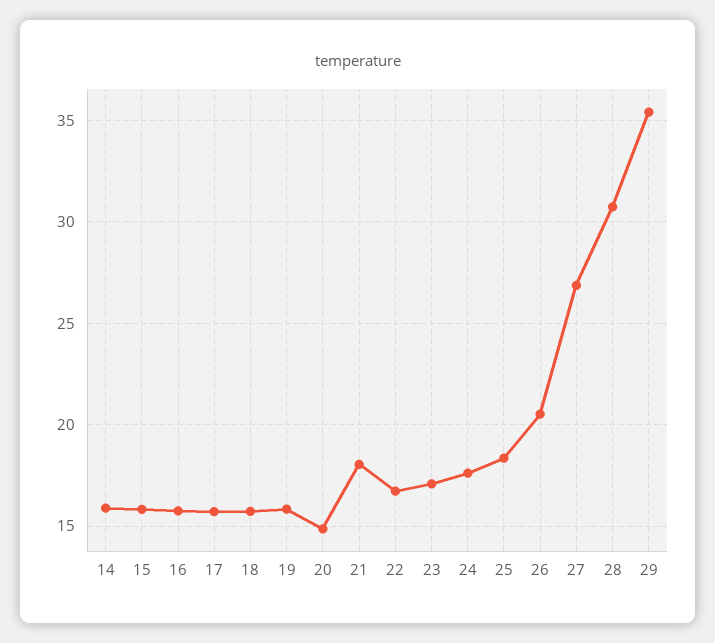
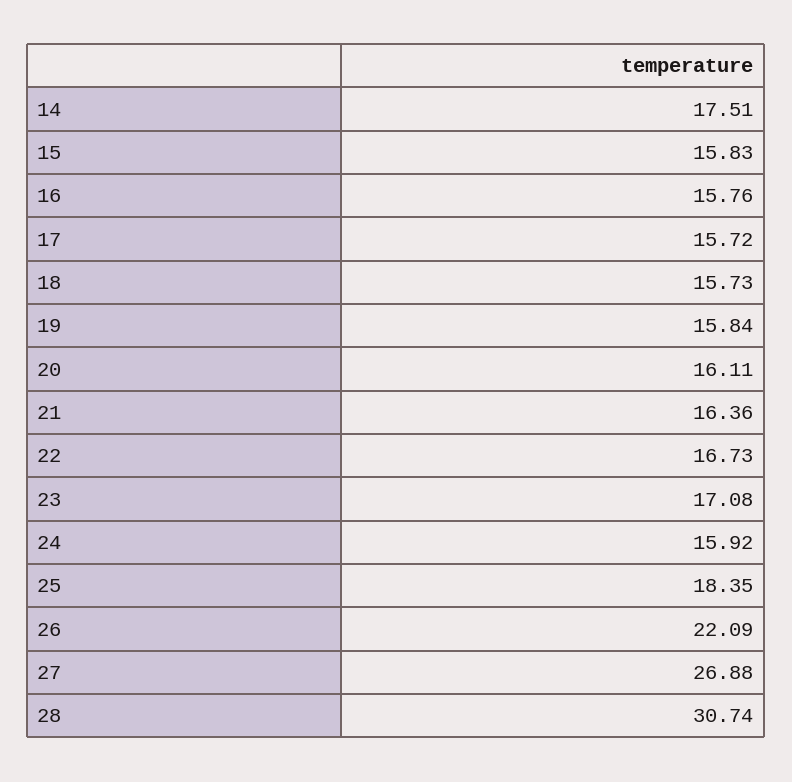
14: 16 -> 17.51
20: 15 -> 16.11
21: 18 -> 16.36
24: 17.5 -> 15.92
26: 20.5 -> 22.09
29: 35.5 -> none

